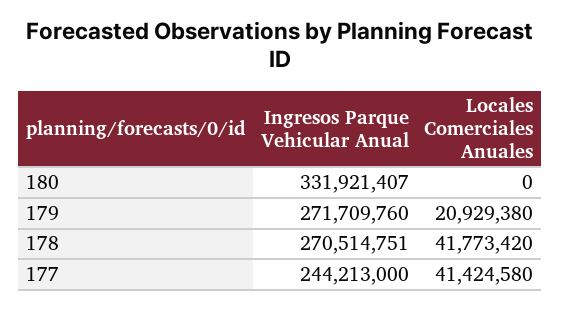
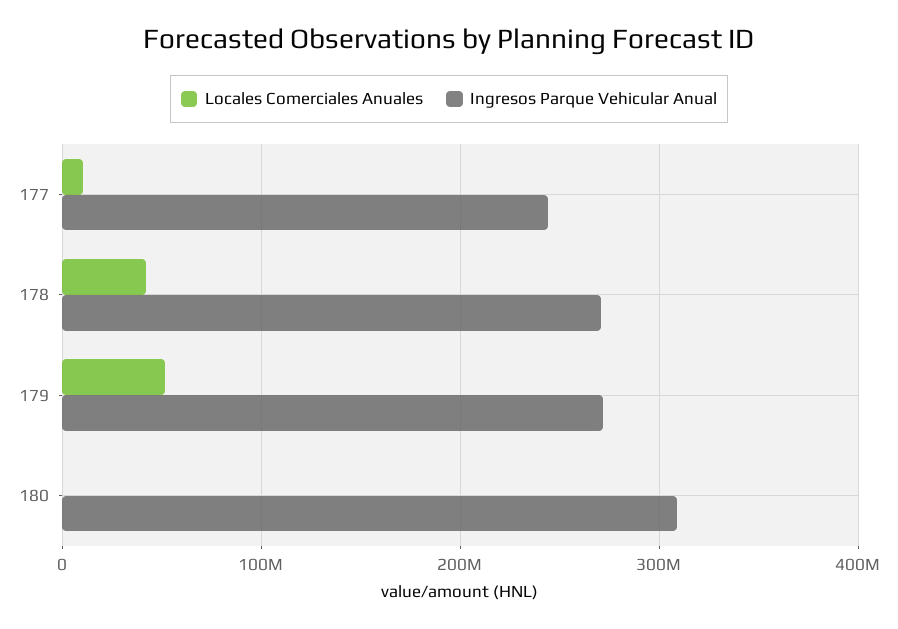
Ingresos Parque Vehicular Anual, 180: 331921407 -> 310000000
Locales Comerciales Anuales, 179: 20929380 -> 50000000
Locales Comerciales Anuales, 177: 41424580 -> 10000000

